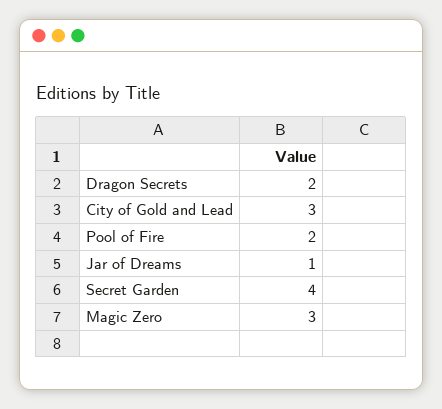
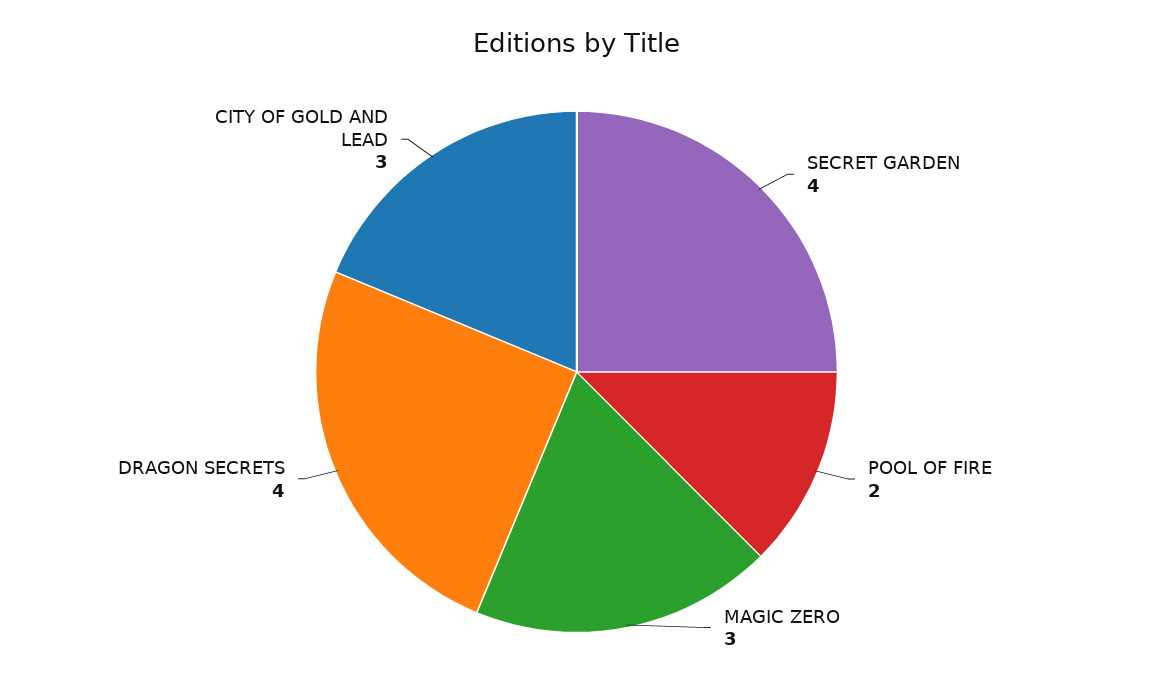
Dragon Secrets: 2 -> 4
Jar of Dreams: 1 -> none

